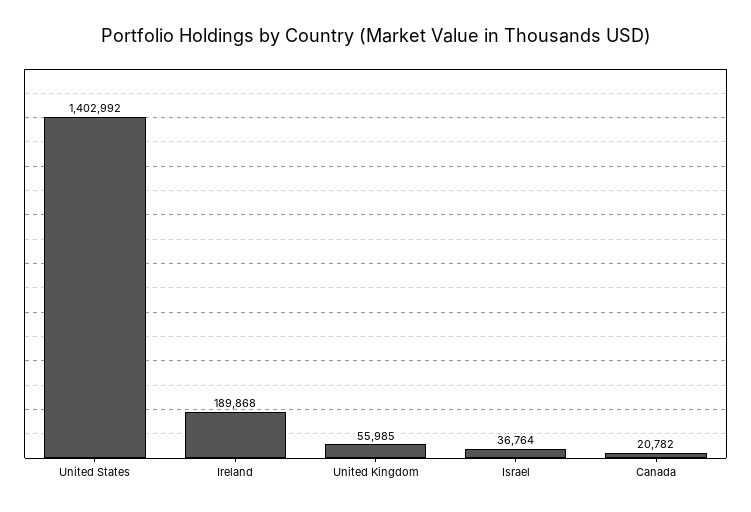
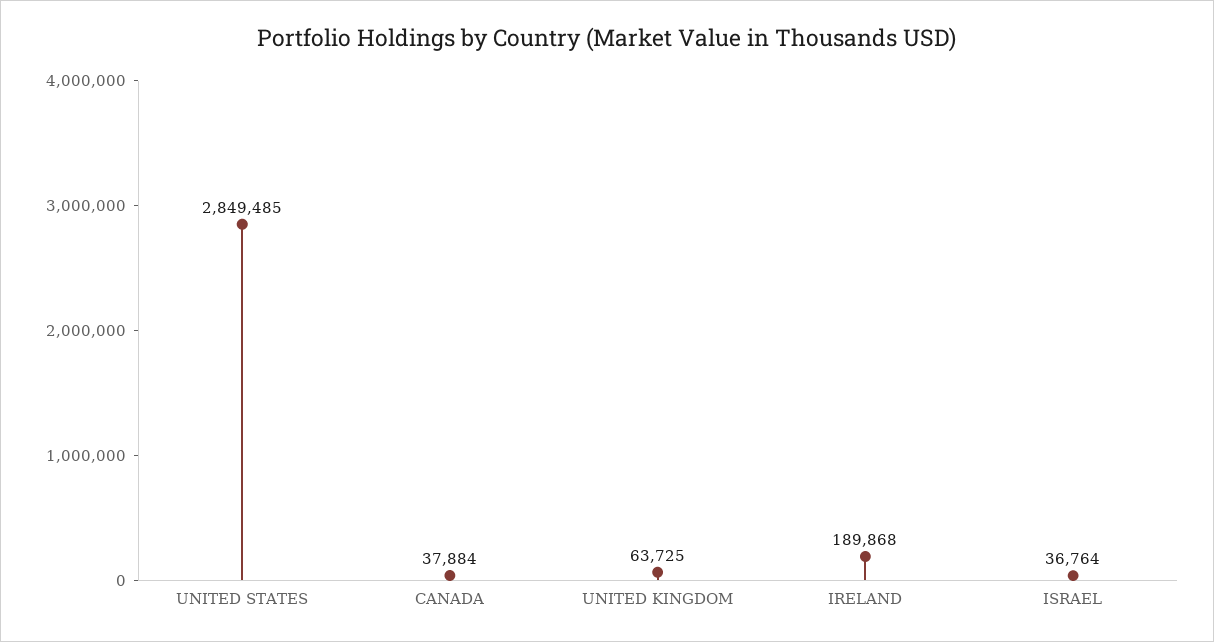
United States: 1402992 -> 2849485
United Kingdom: 55985 -> 63725
Canada: 20782 -> 37884

